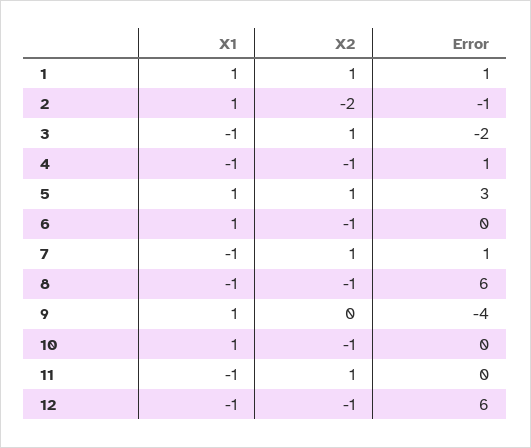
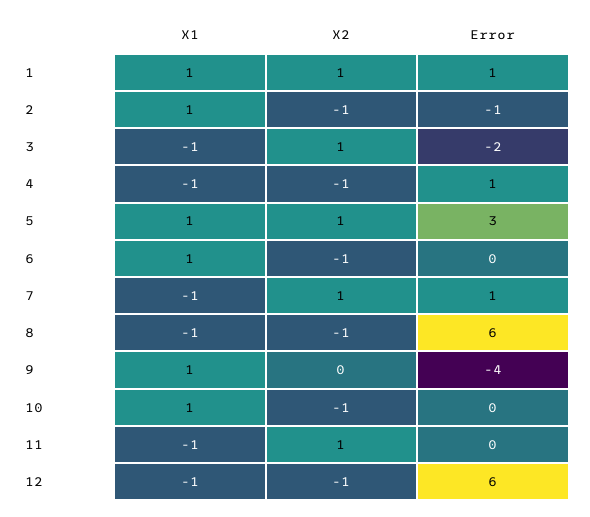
X2, 2: -2 -> -1

